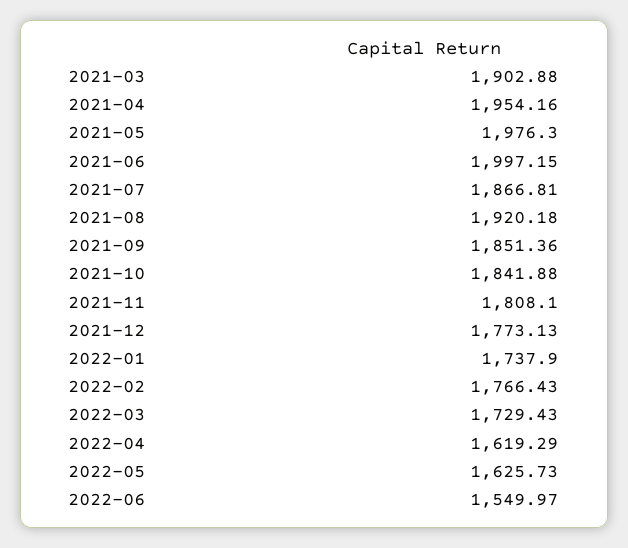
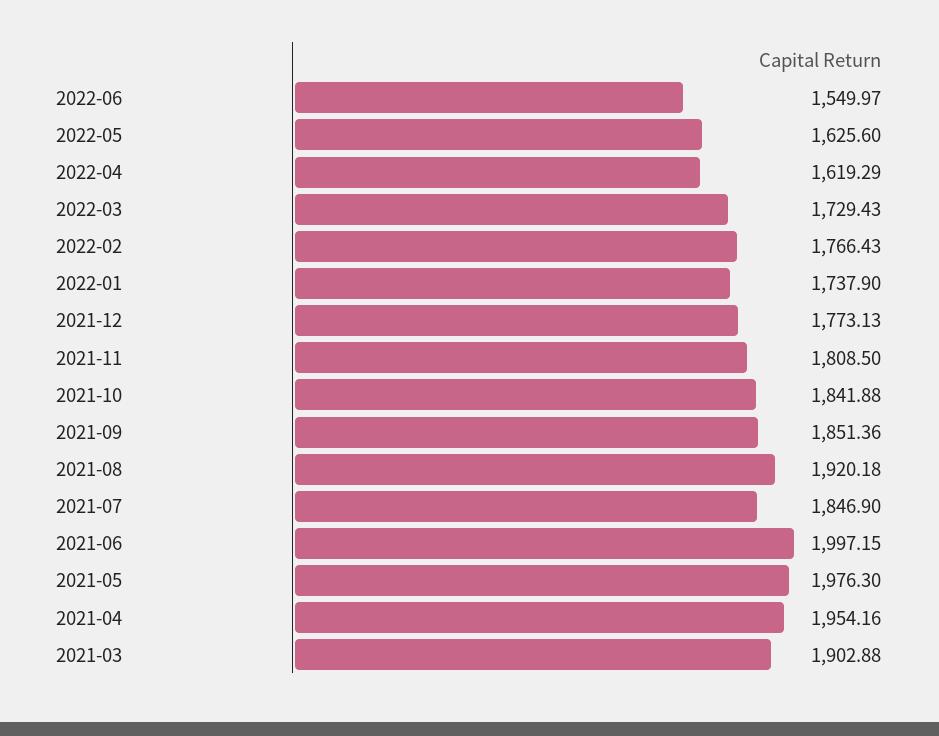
2021-07: 1866.81 -> 1846.9
2021-11: 1808.1 -> 1808.5
2022-05: 1625.73 -> 1625.6

